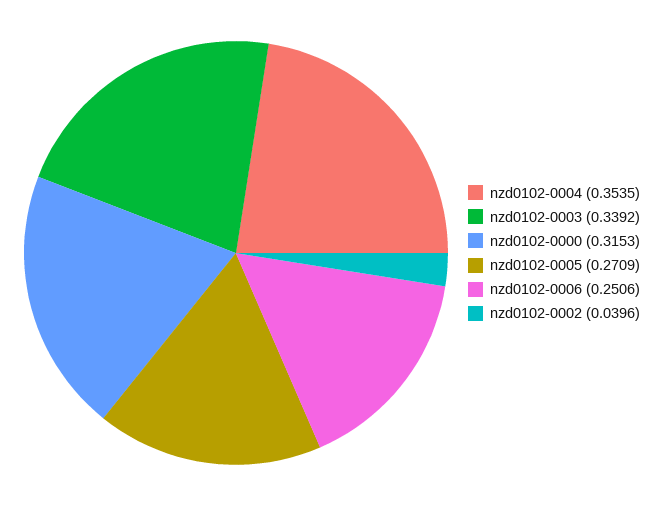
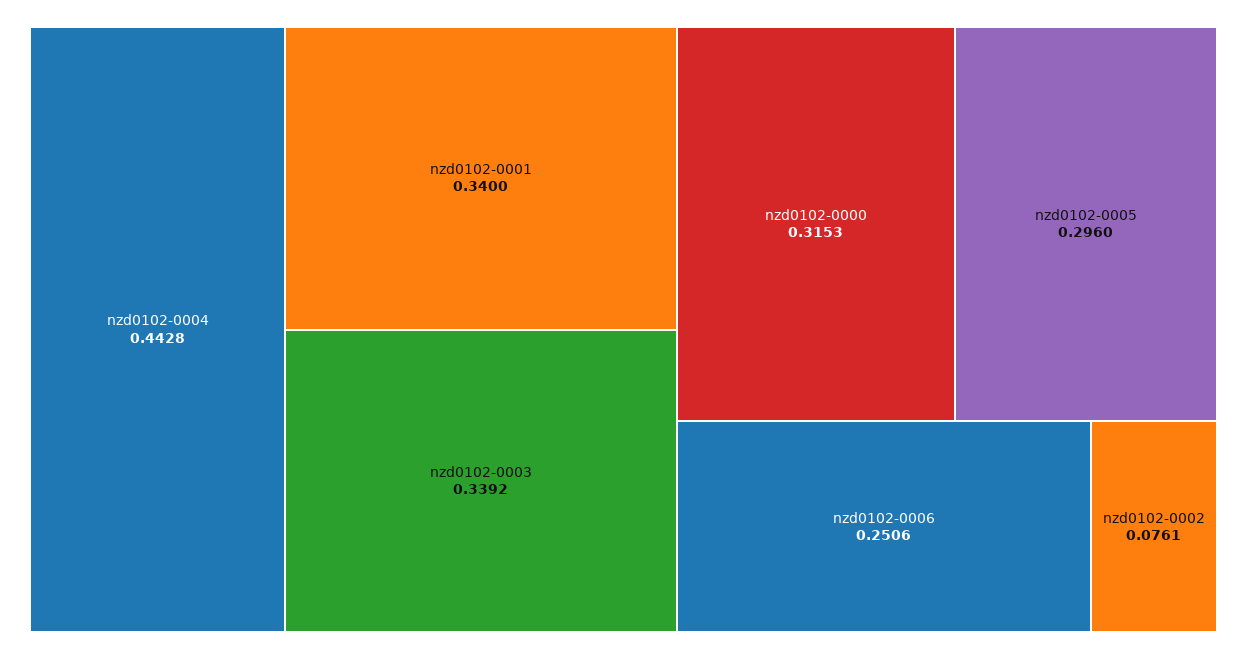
nzd0102-0004: 0.3535 -> 0.4428
nzd0102-0005: 0.2709 -> 0.296
nzd0102-0002: 0.0396 -> 0.0761
nzd0102-0001: none -> 0.34

